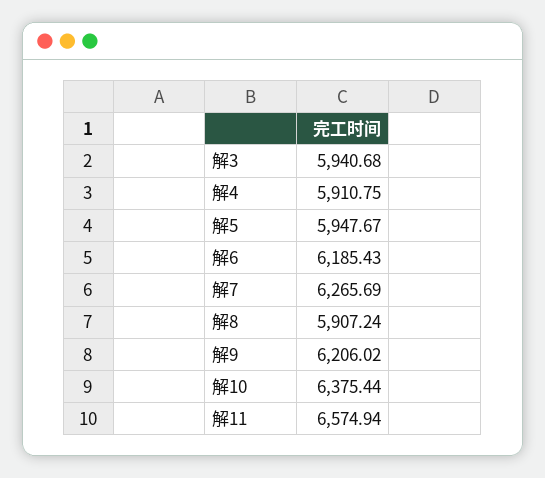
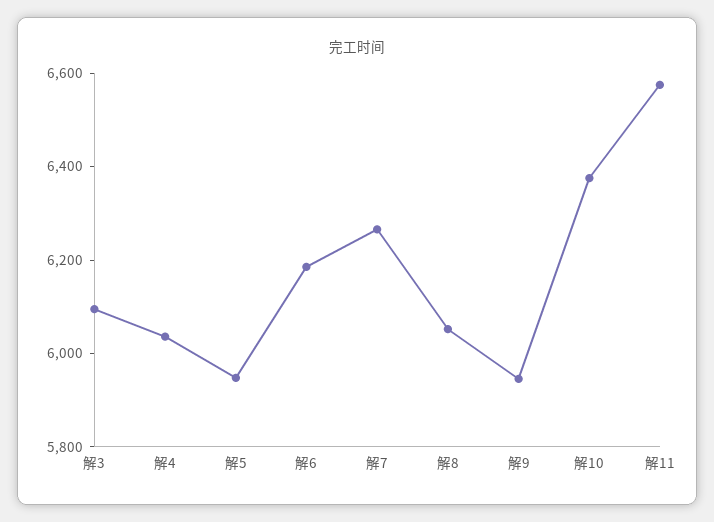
解3: 5940.68 -> 6100
解4: 5910.75 -> 6050
解8: 5907.24 -> 6050
解9: 6206.02 -> 5950

